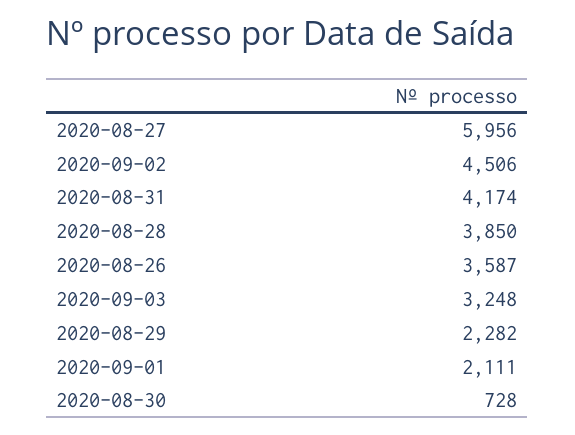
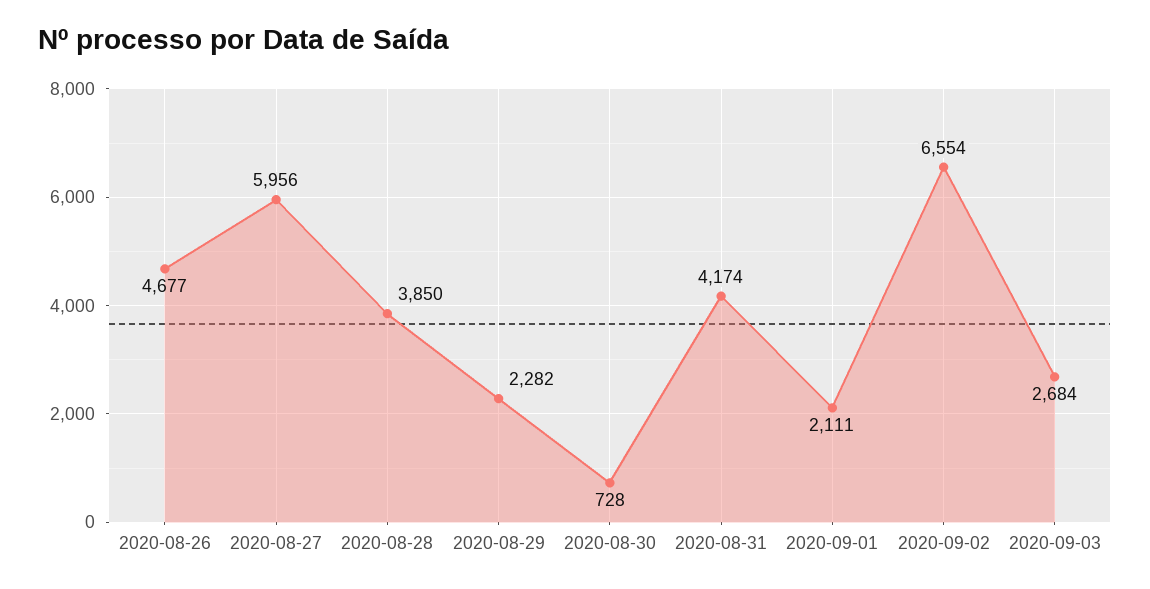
2020-09-02: 4506 -> 6554
2020-08-26: 3587 -> 4677
2020-09-03: 3248 -> 2684

